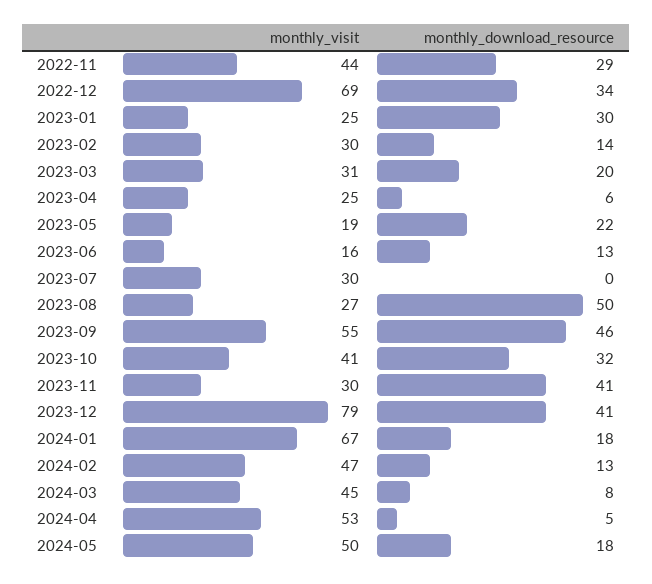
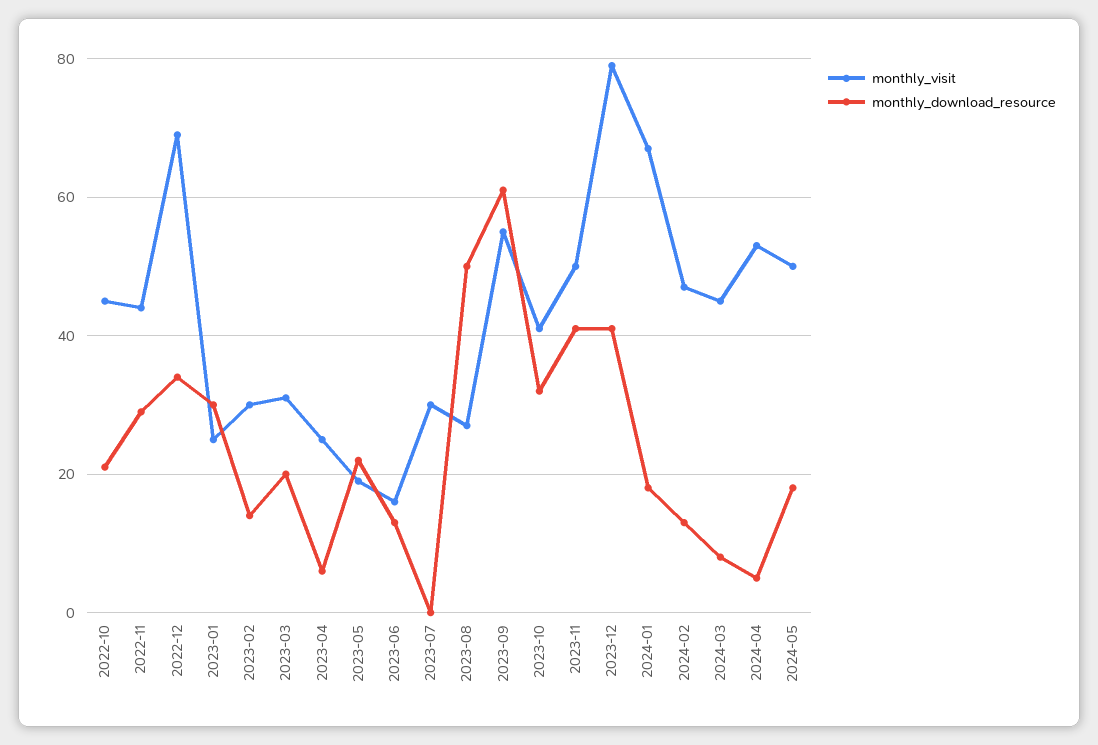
monthly_download_resource, 2023-09: 46 -> 60
monthly_visit, 2023-11: 30 -> 50
monthly_visit, 2022-10: none -> 45
monthly_download_resource, 2022-10: none -> 20

